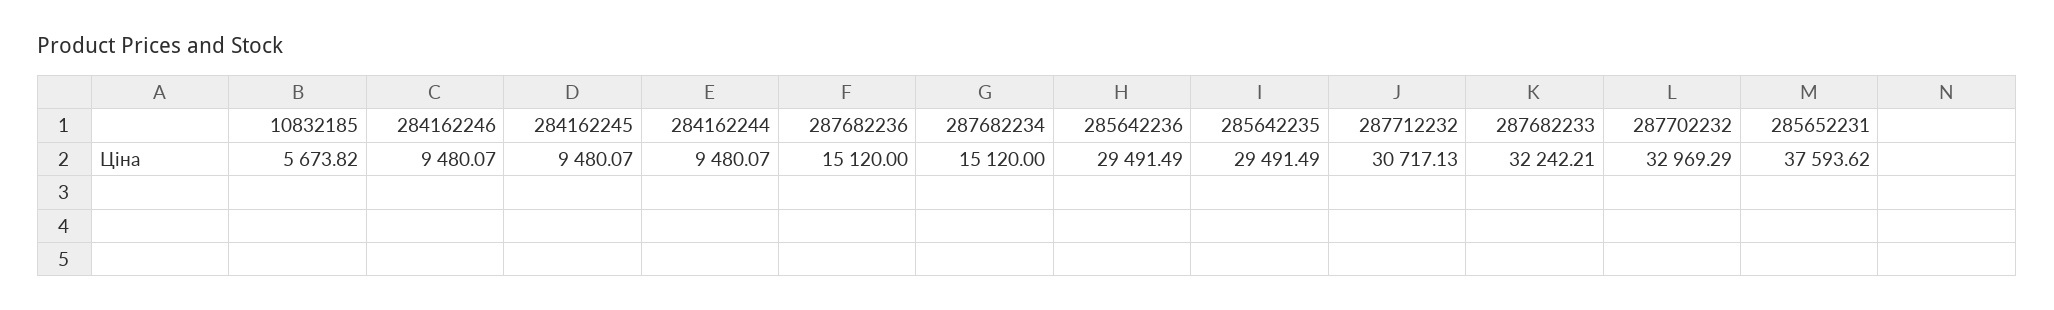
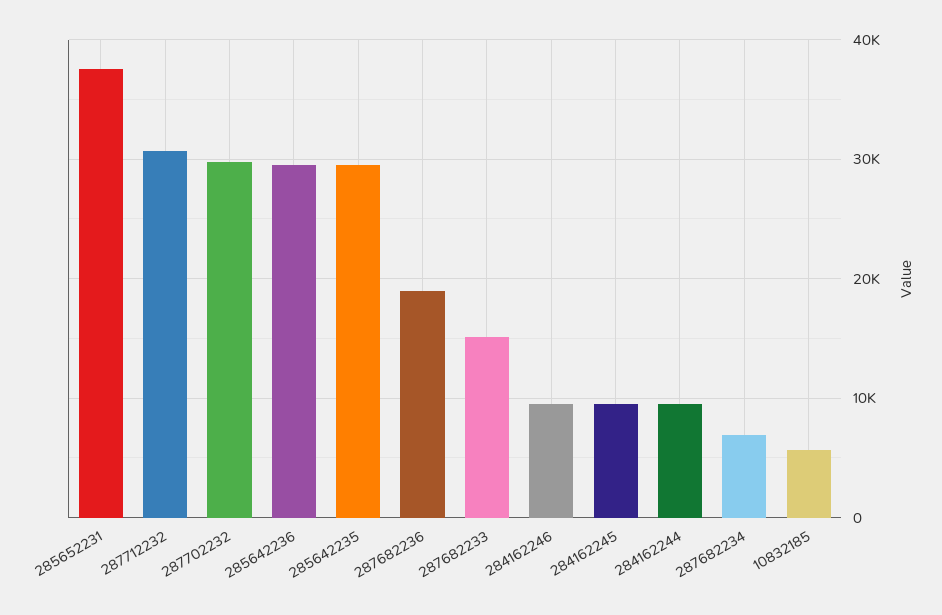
287682236: 15120 -> 19000
287682234: 15120 -> 7000
287682233: 32242.21 -> 15000
287702232: 32969.29 -> 30000

